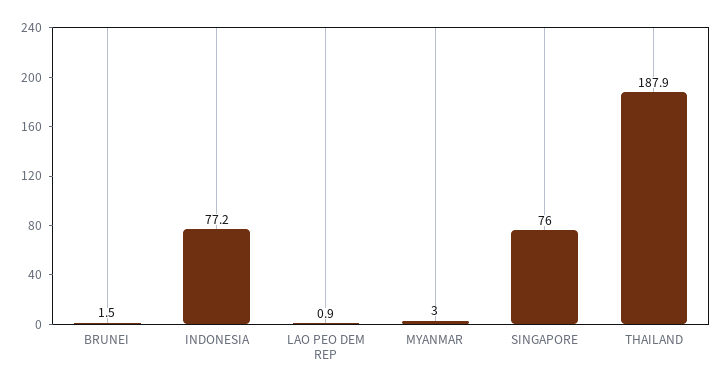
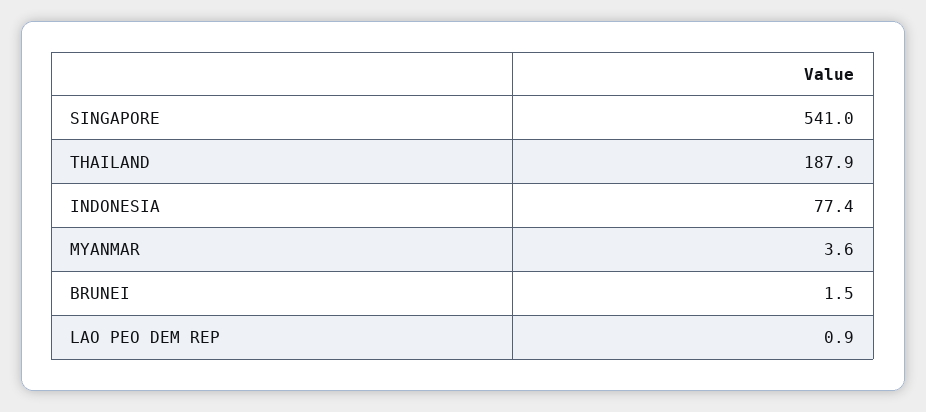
INDONESIA: 77.2 -> 77.4
MYANMAR: 3 -> 3.6
SINGAPORE: 76 -> 541

